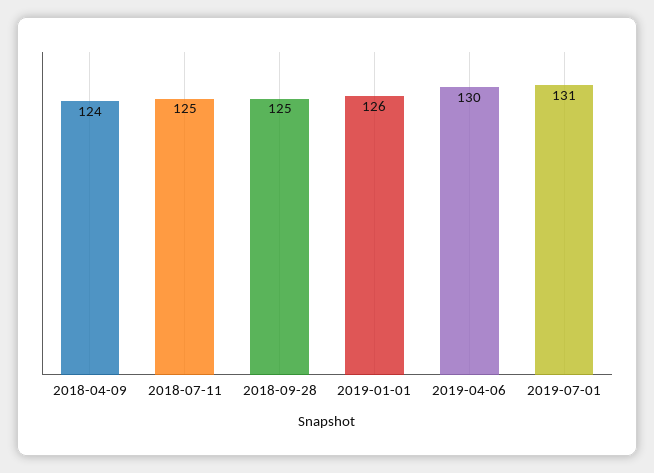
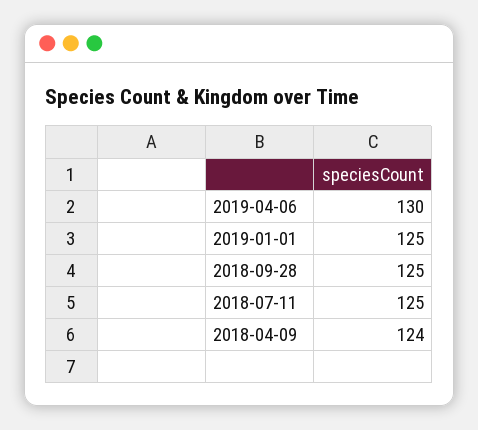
2019-01-01: 126 -> 125
2019-07-01: 131 -> none

